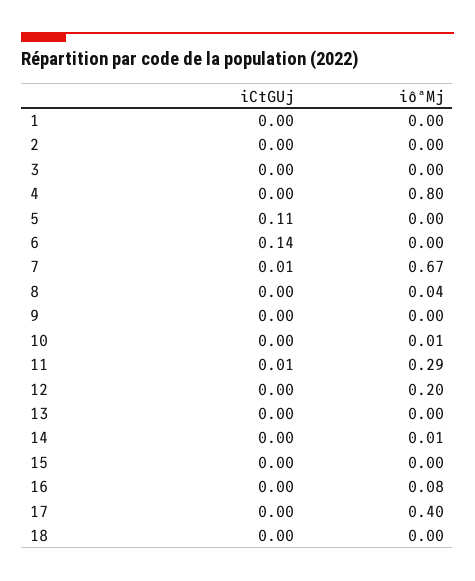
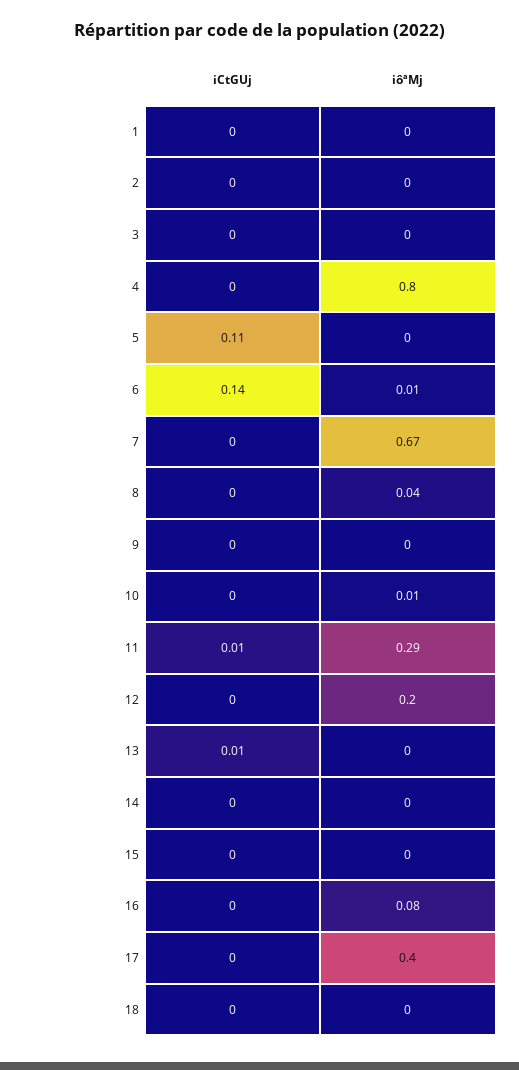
iôªMj, 6: 0 -> 0.01
iCtGUj, 7: 0.01 -> 0
iCtGUj, 13: 0 -> 0.01
iôªMj, 14: 0.01 -> 0

